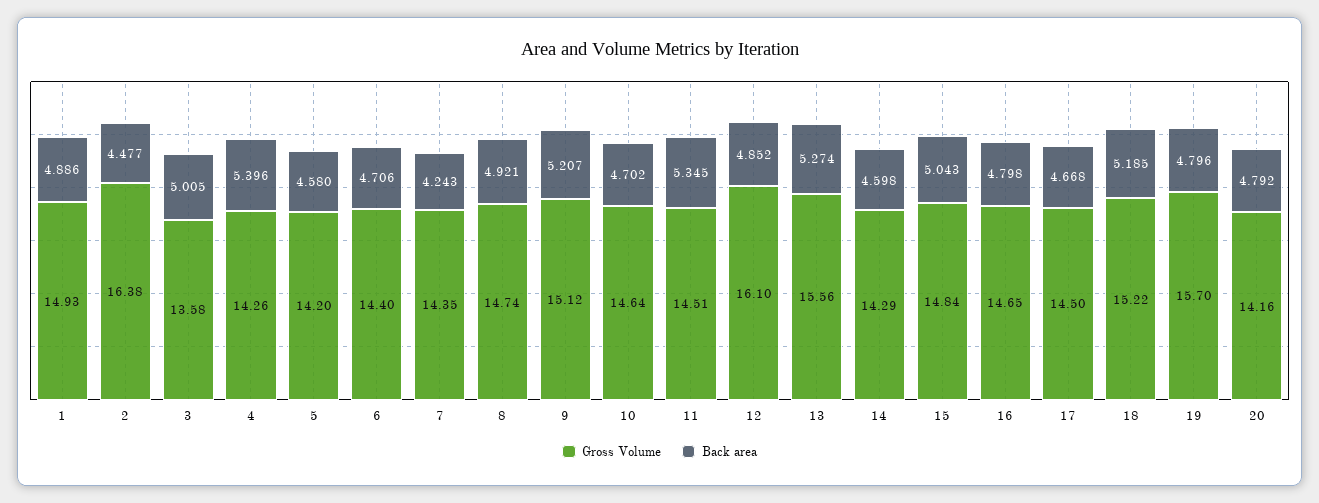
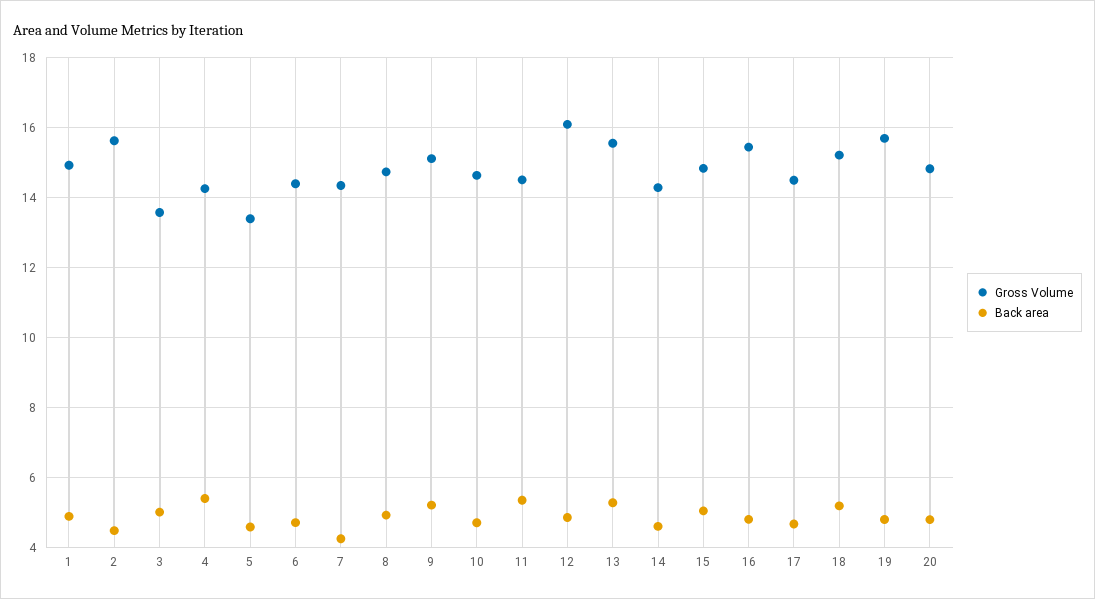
Gross Volume, 2: 16.38 -> 15.6
Gross Volume, 5: 14.2 -> 13.4
Gross Volume, 16: 14.65 -> 15.4
Gross Volume, 20: 14.16 -> 14.8

